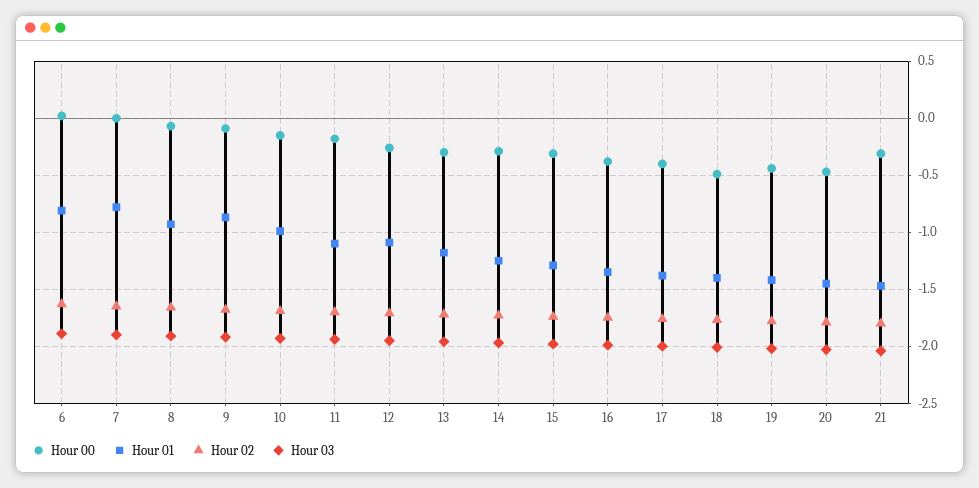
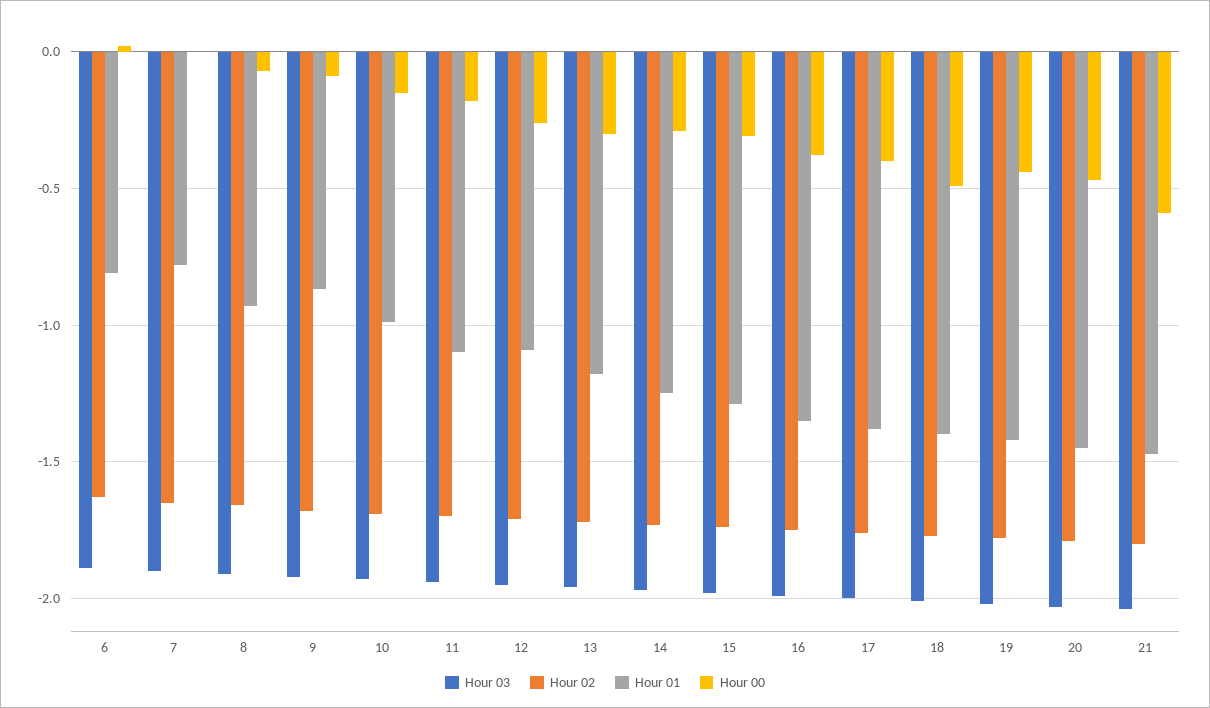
Hour 00, 21: -0.3 -> -0.6

